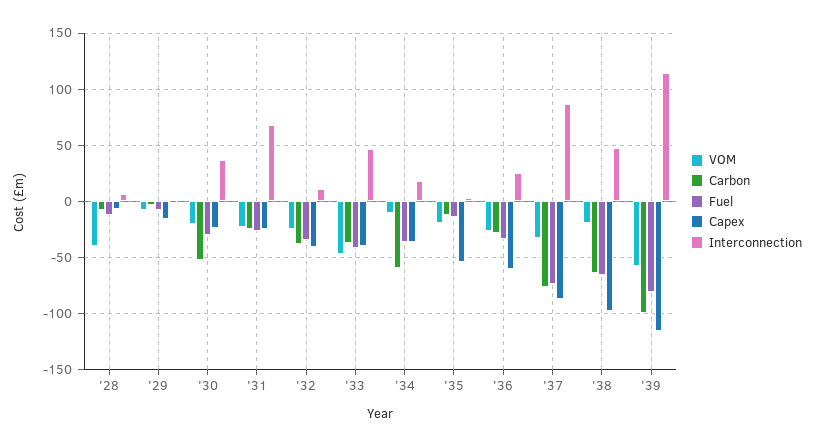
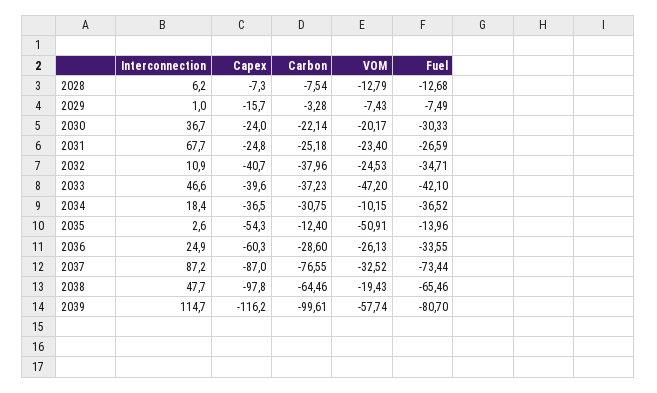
VOM, '28: -40 -> -12.79
Carbon, '30: -50 -> -22.14
Carbon, '34: -60 -> -30.75
VOM, '35: -20 -> -50.91

